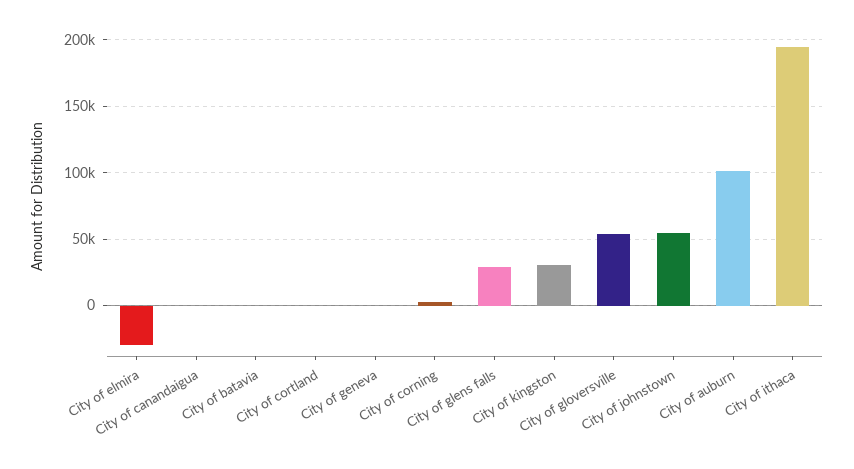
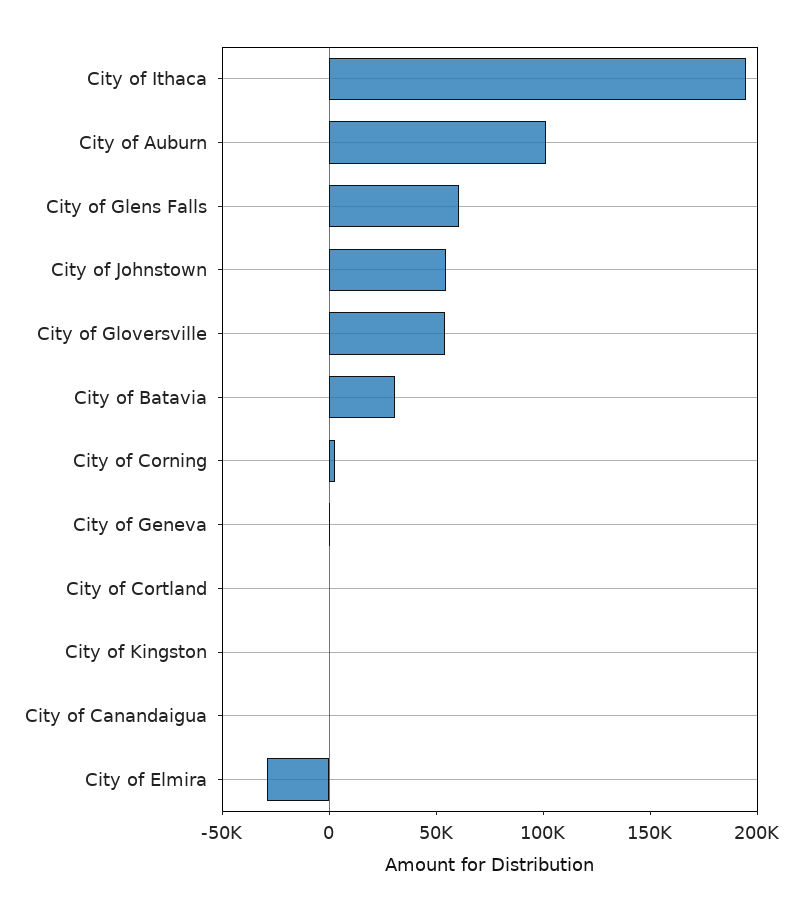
City of batavia: 0 -> 30000
City of glens falls: 30000 -> 60000
City of kingston: 30000 -> 0

